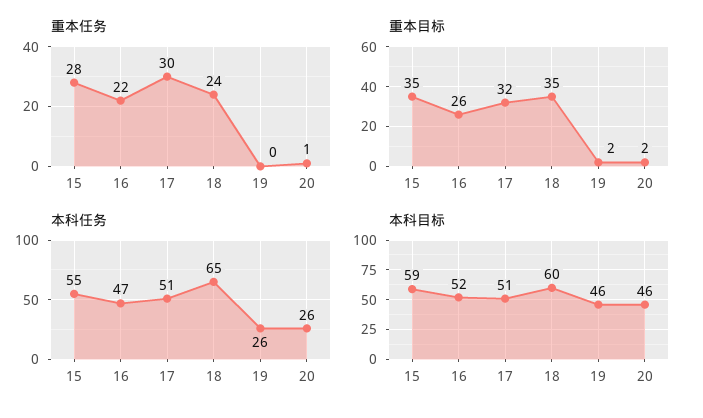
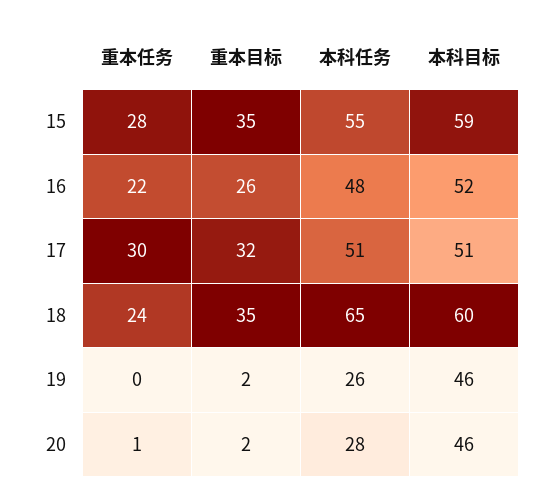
本科任务, 16: 47 -> 48
本科任务, 20: 26 -> 28

